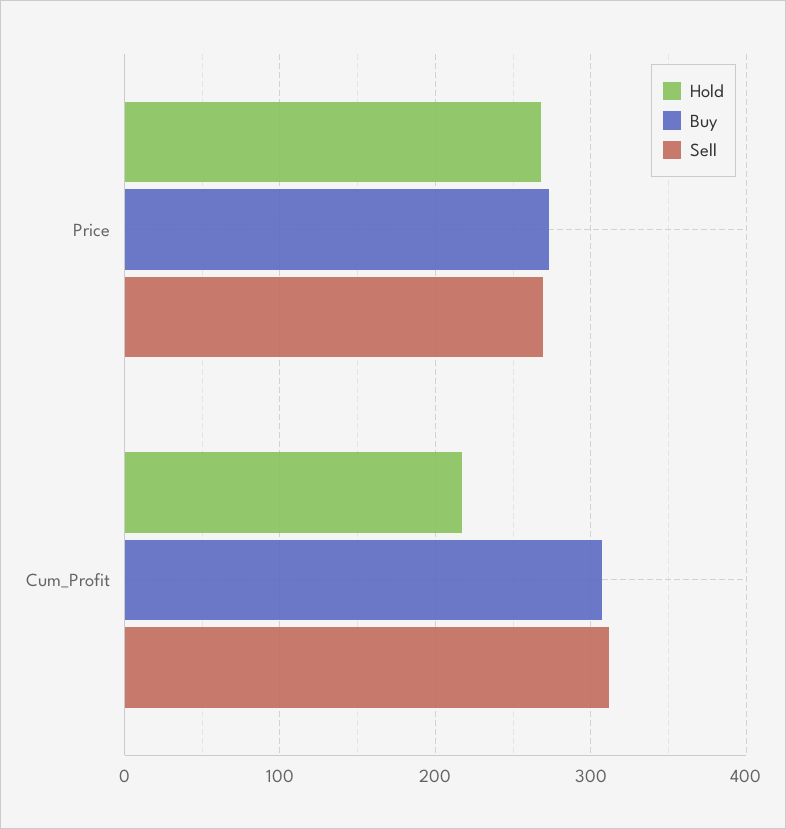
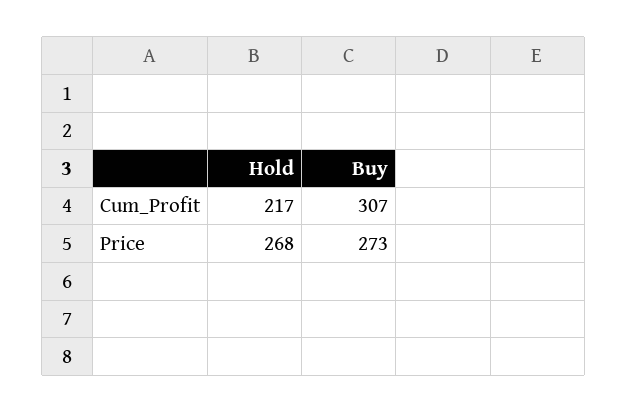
Sell, Price: 270 -> none
Sell, Cum_Profit: 310 -> none

